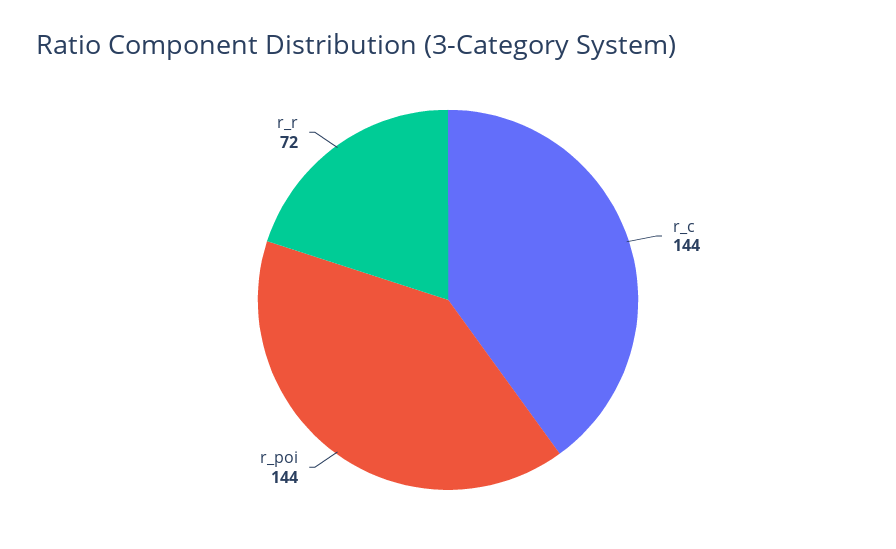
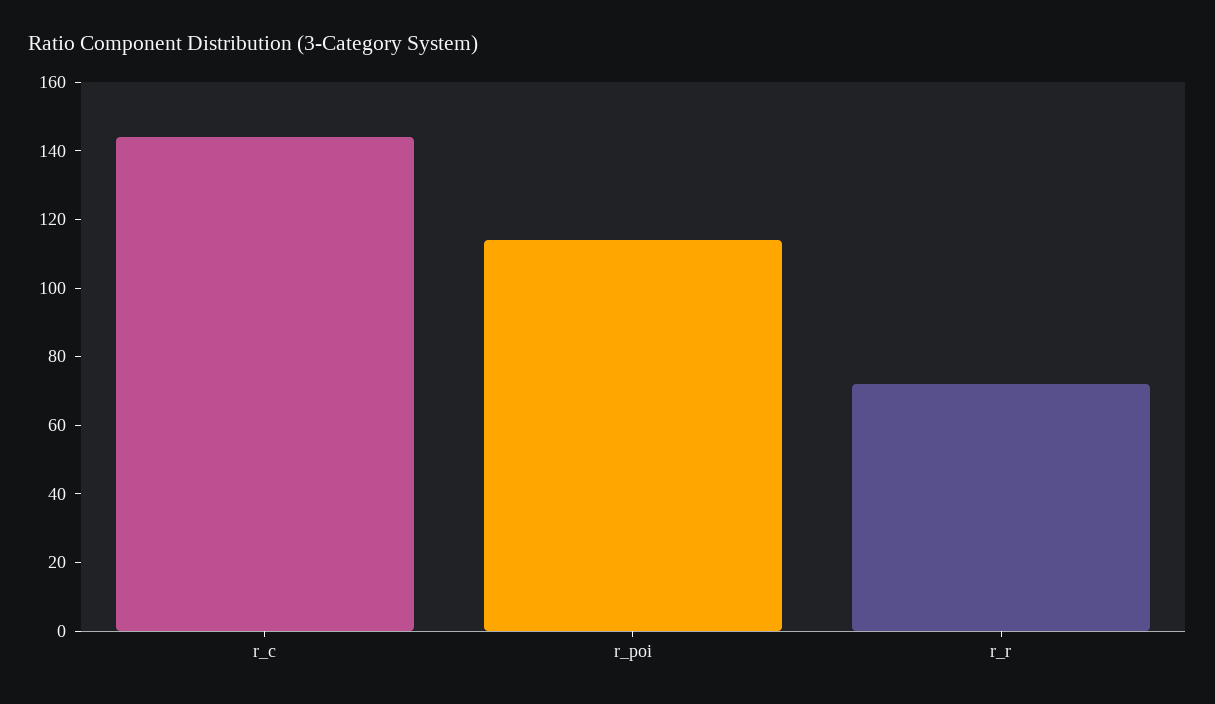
r_poi: 144 -> 115

